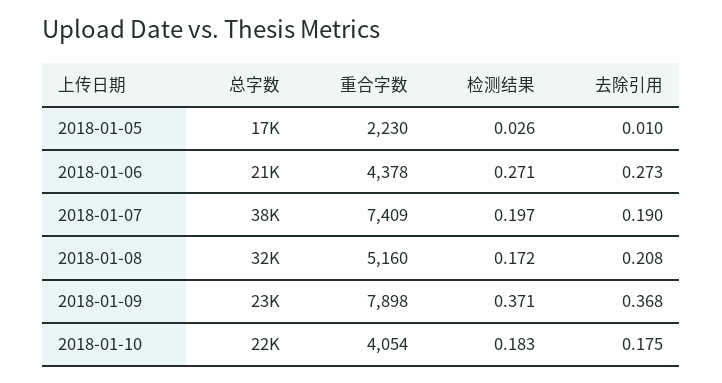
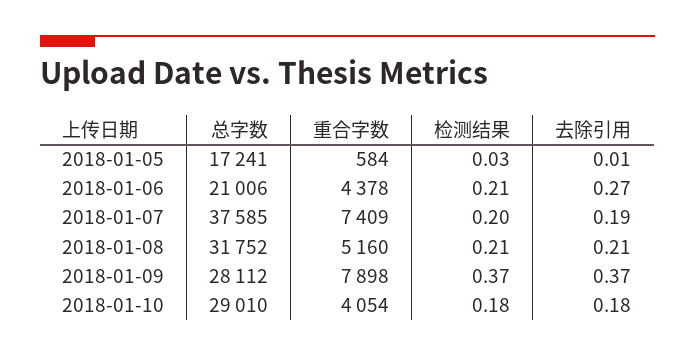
重合字数, 2018-01-05: 2230 -> 584
检测结果, 2018-01-06: 0.271 -> 0.21
检测结果, 2018-01-08: 0.172 -> 0.21
总字数, 2018-01-09: 23000 -> 28112
总字数, 2018-01-10: 22000 -> 29010

